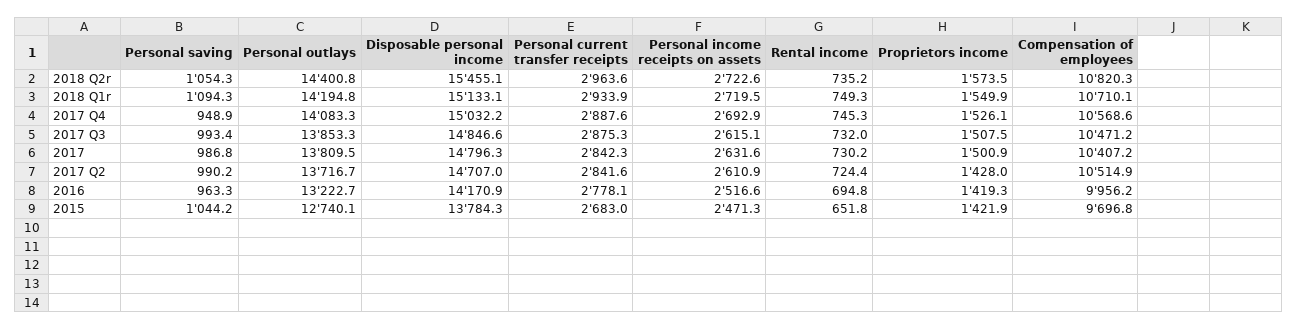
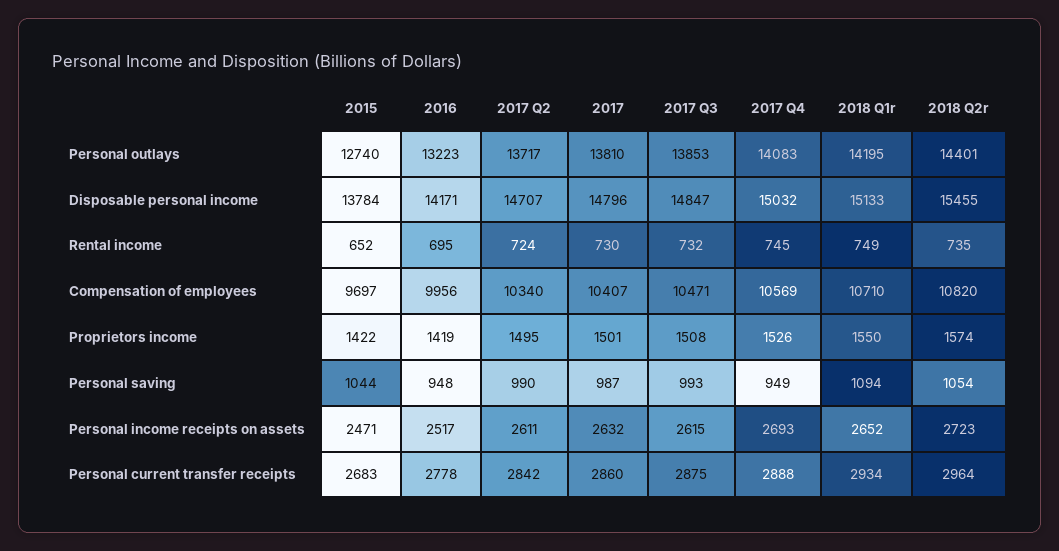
Personal income receipts on assets, 2018 Q1r: 2719.5 -> 2652
Personal current transfer receipts, 2017: 2842.3 -> 2860
Proprietors income, 2017 Q2: 1428 -> 1495
Compensation of employees, 2017 Q2: 10514.9 -> 10340
Personal saving, 2016: 963.3 -> 948

